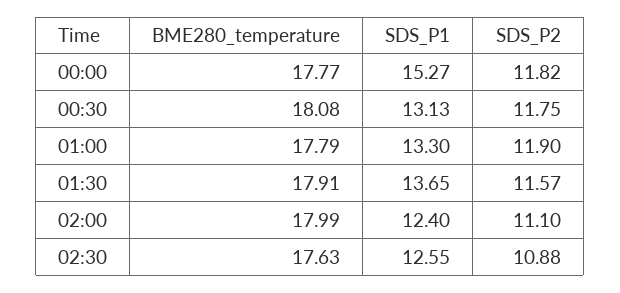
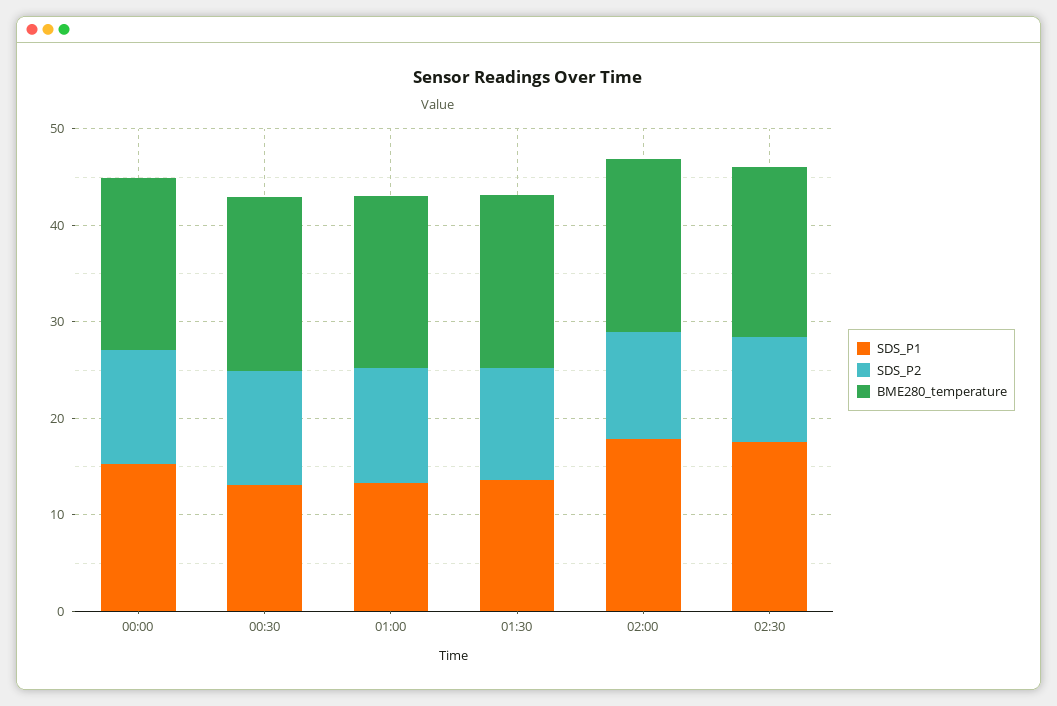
SDS_P1, 02:00: 12.4 -> 18
SDS_P1, 02:30: 12.55 -> 18

